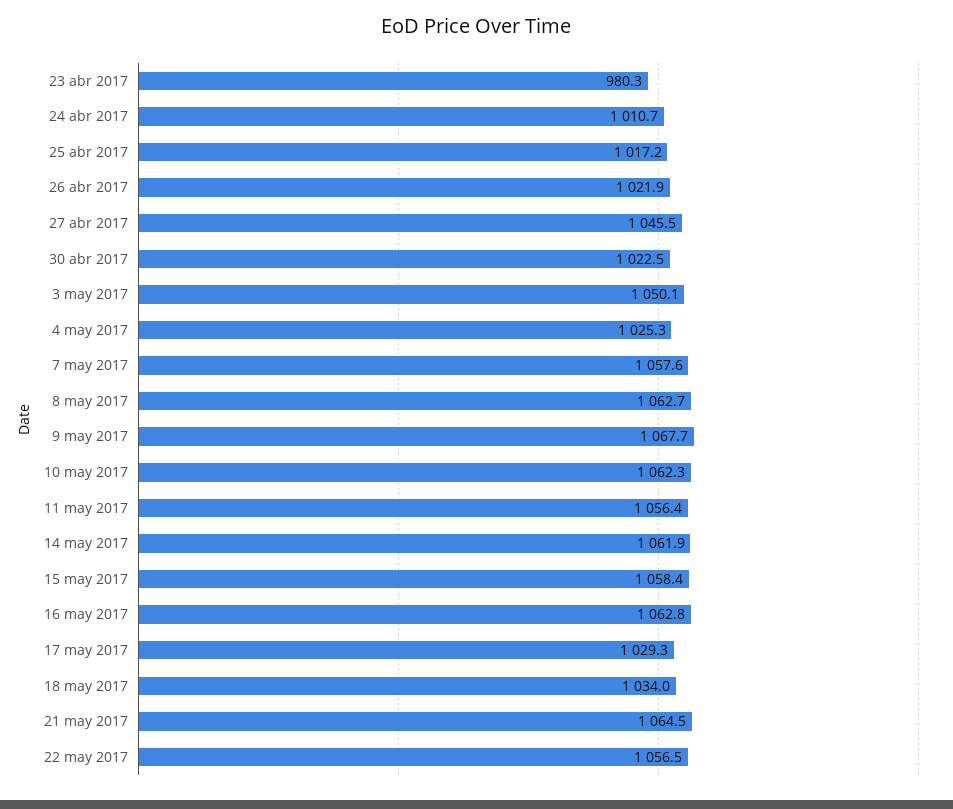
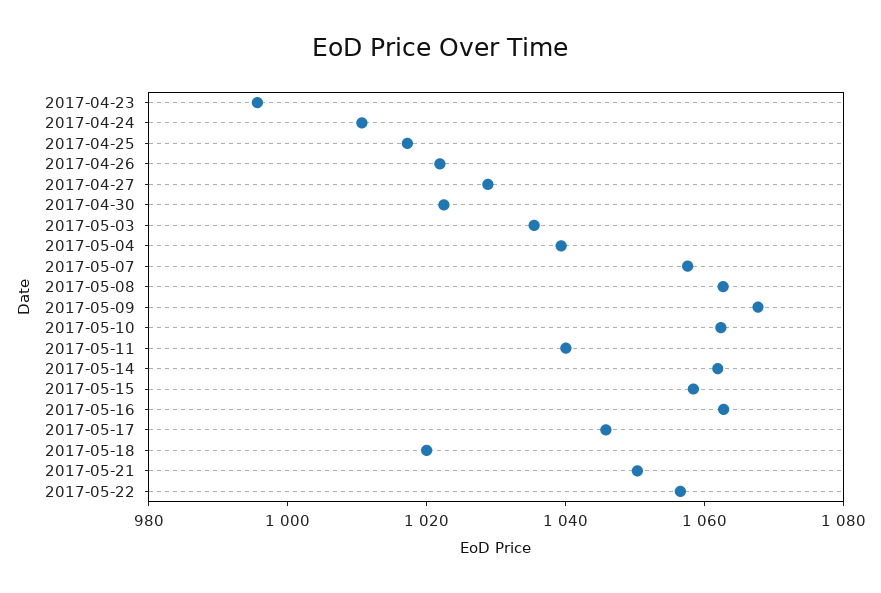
23 abr 2017: 980.3 -> 995
27 abr 2017: 1045.5 -> 1030
3 may 2017: 1050.1 -> 1035
4 may 2017: 1025.3 -> 1040
11 may 2017: 1056.4 -> 1040
17 may 2017: 1029.3 -> 1045
18 may 2017: 1034 -> 1020
21 may 2017: 1064.5 -> 1050

